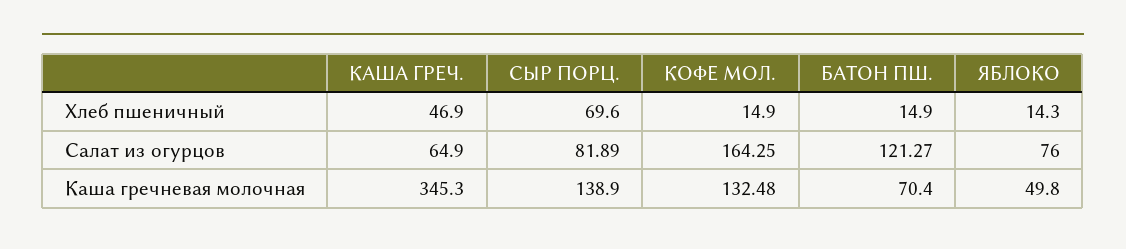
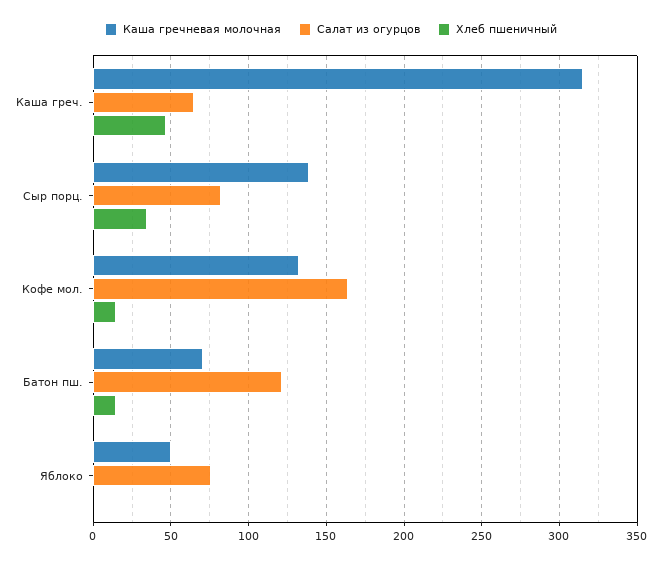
Хлеб пшеничный, СЫР ПОРЦ.: 69.6 -> 35
Хлеб пшеничный, ЯБЛОКО: 14.3 -> 0
Каша гречневая молочная, КАША ГРЕЧ.: 345.3 -> 315

